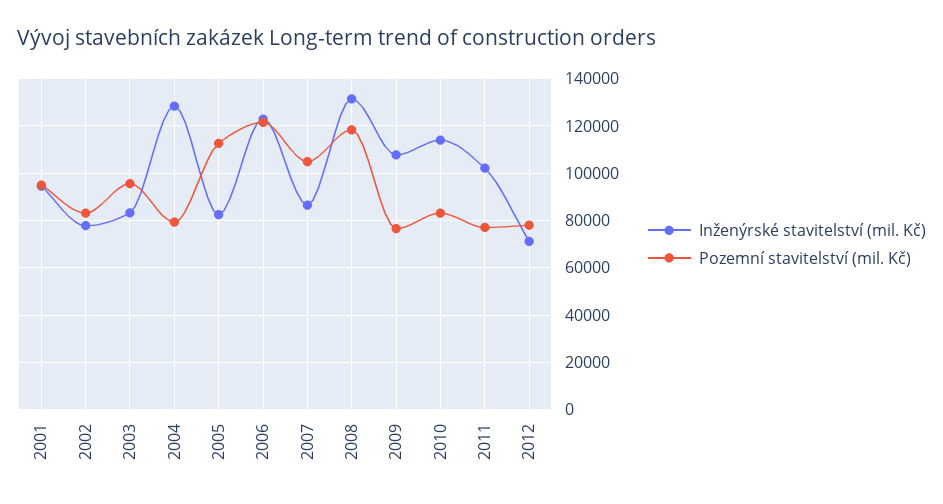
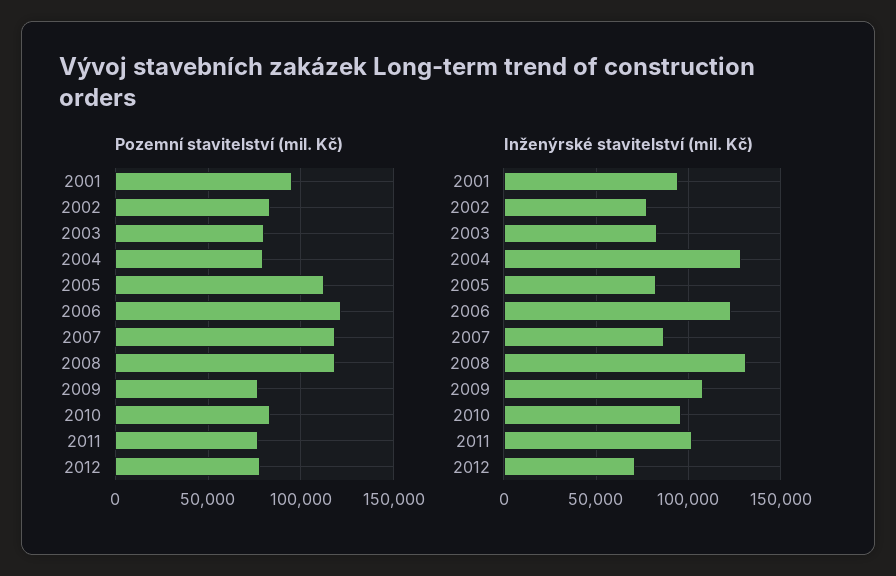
Pozemní stavitelství (mil. Kč), 2003: 95000 -> 80000
Pozemní stavitelství (mil. Kč), 2007: 105000 -> 120000
Inženýrské stavitelství (mil. Kč), 2010: 115000 -> 95000

